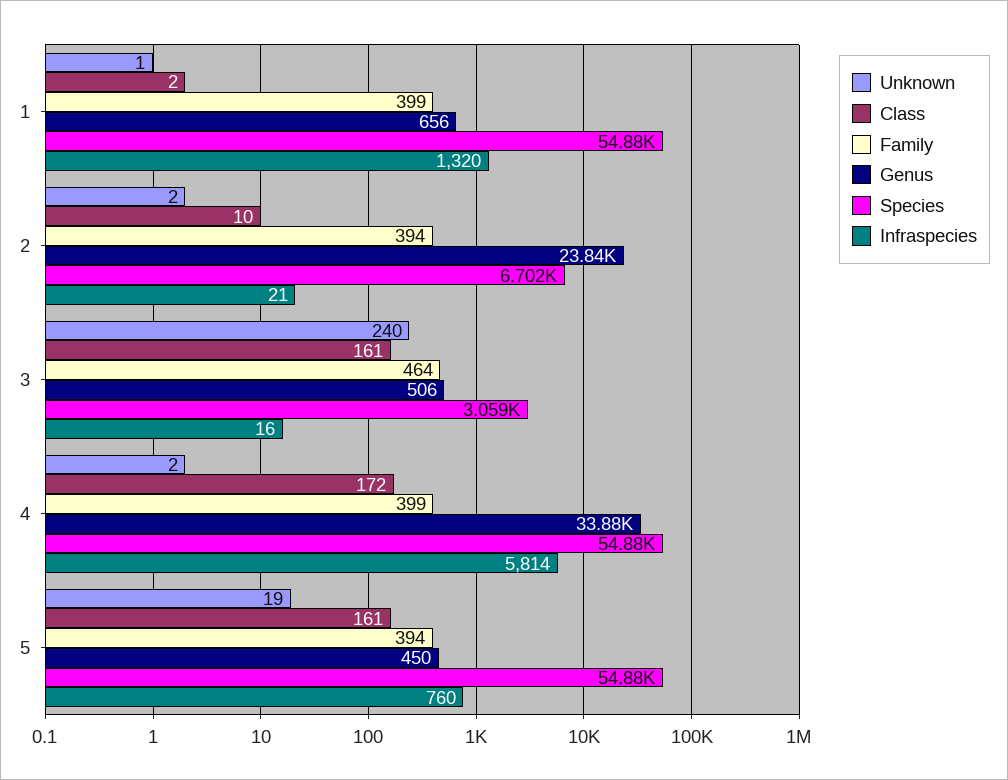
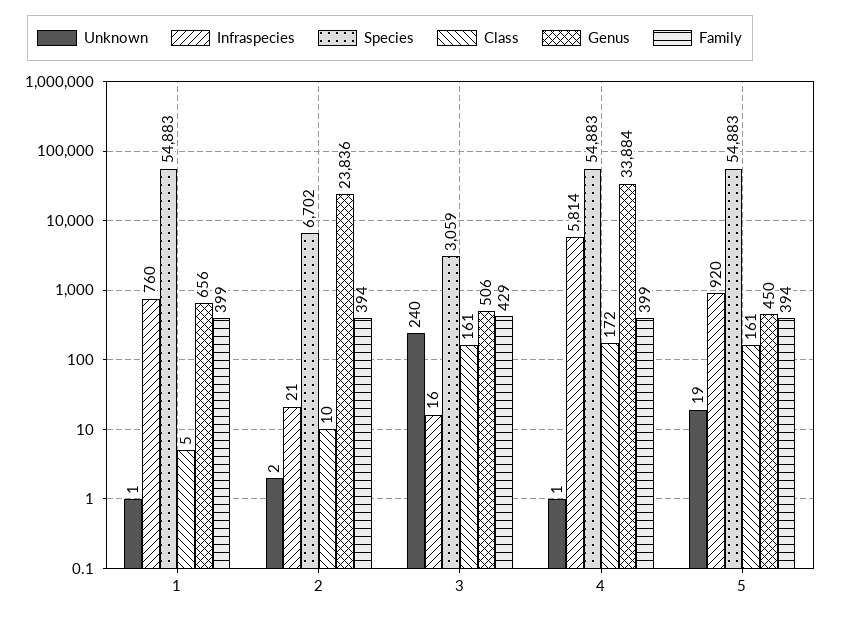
Class, 1: 2 -> 5
Infraspecies, 1: 1320 -> 760
Family, 3: 464 -> 429
Unknown, 4: 2 -> 1
Infraspecies, 5: 760 -> 920

